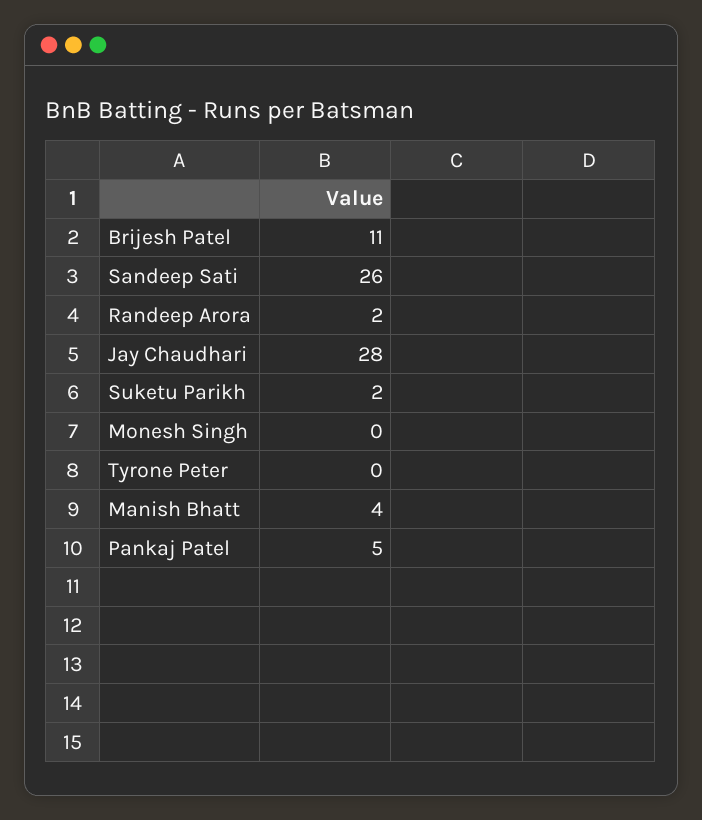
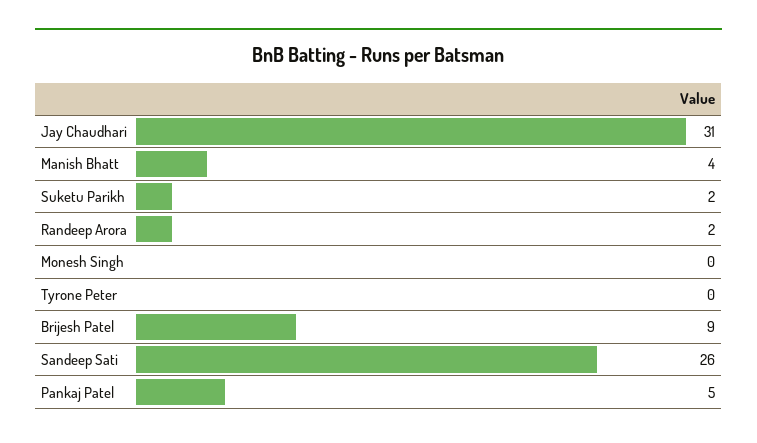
Brijesh Patel: 11 -> 9
Jay Chaudhari: 28 -> 31

